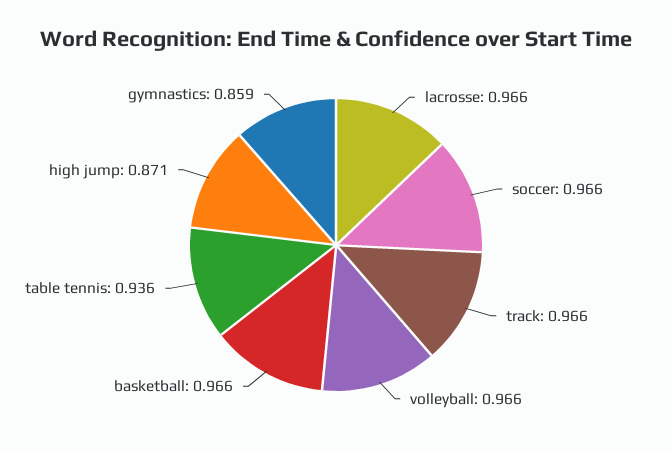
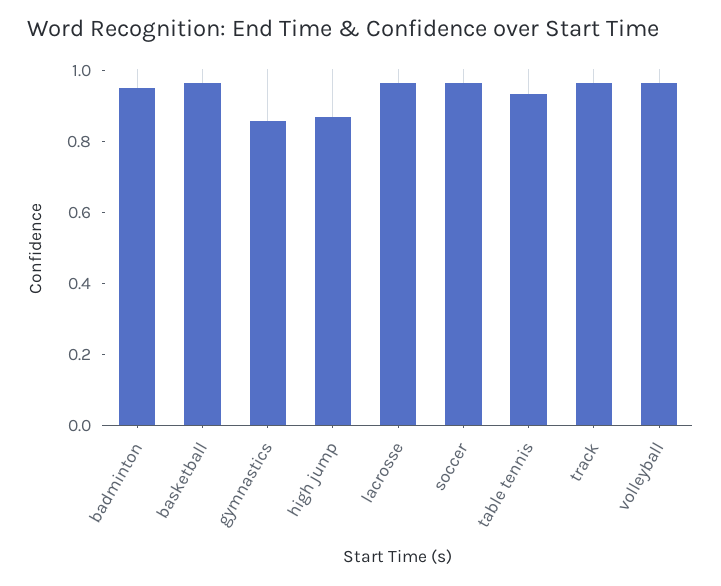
badminton: none -> 0.95

